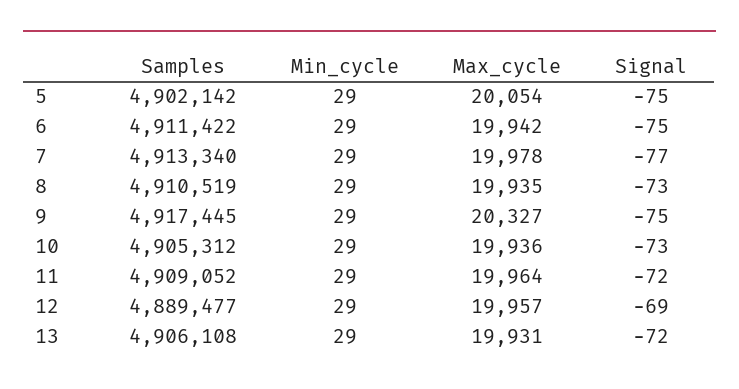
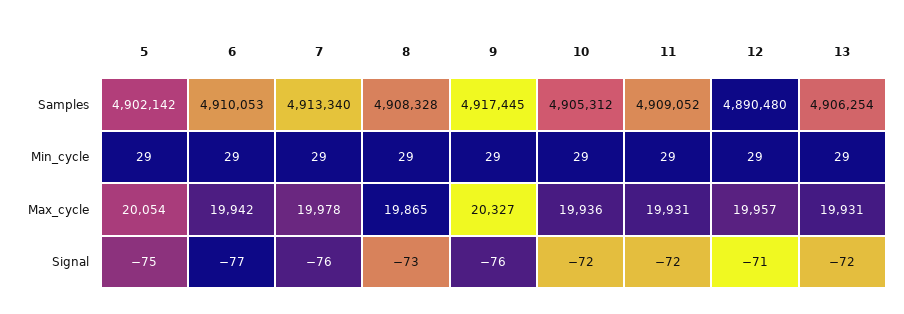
Samples, 6: 4911422 -> 4910053
Signal, 6: -75 -> -77
Signal, 7: -77 -> -76
Samples, 8: 4910519 -> 4908328
Max_cycle, 8: 19935 -> 19865
Signal, 9: -75 -> -76
Signal, 10: -73 -> -72
Max_cycle, 11: 19964 -> 19931
Samples, 12: 4889477 -> 4890480
Signal, 12: -69 -> -71
Samples, 13: 4906108 -> 4906254

